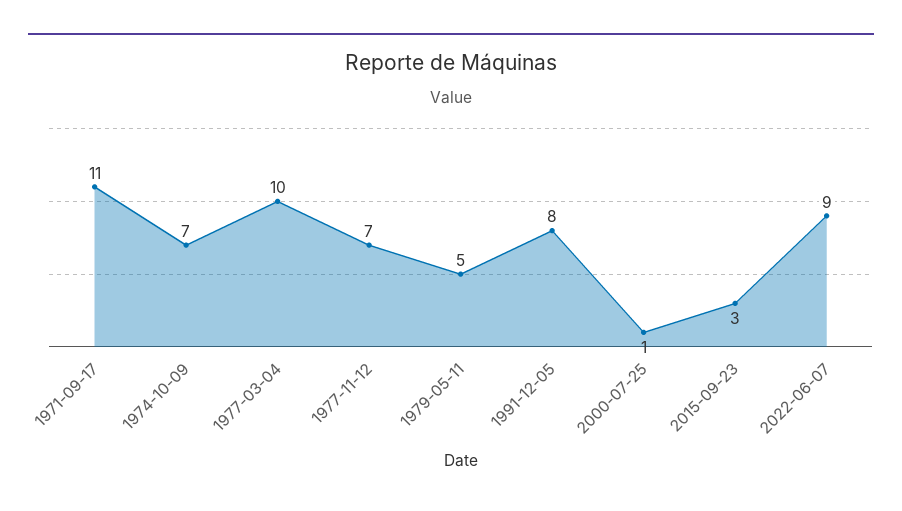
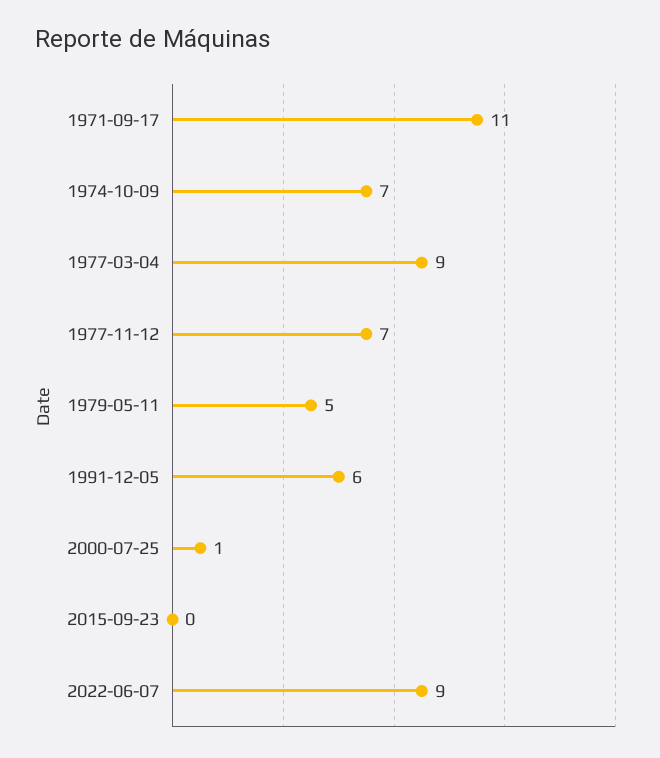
1977-03-04: 10 -> 9
1991-12-05: 8 -> 6
2015-09-23: 3 -> 0

